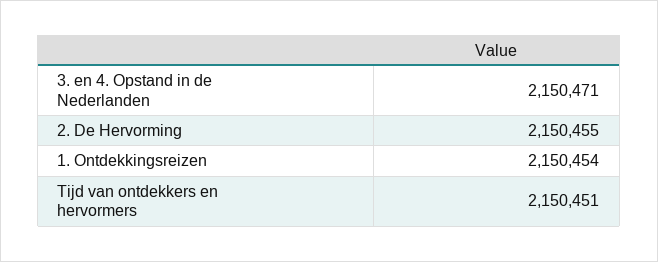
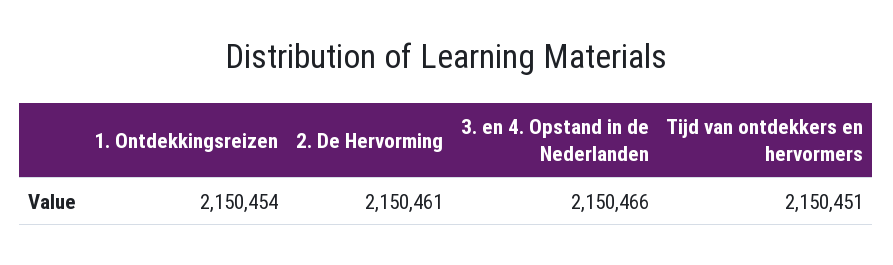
3. en 4. Opstand in de Nederlanden: 2150471 -> 2150466
2. De Hervorming: 2150455 -> 2150461

